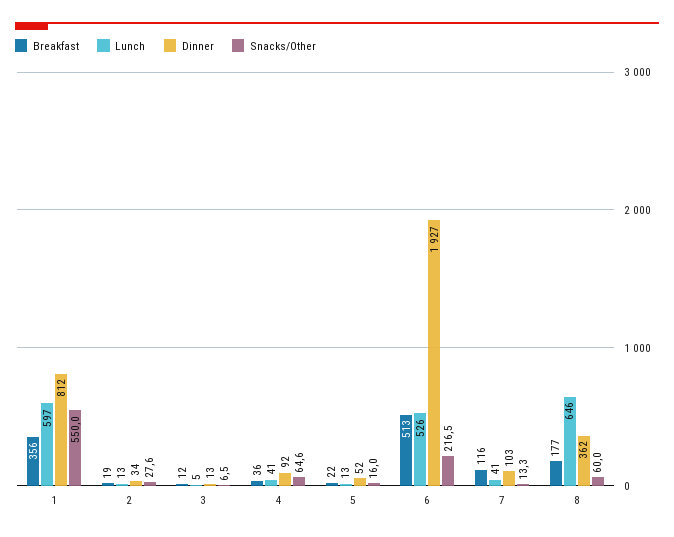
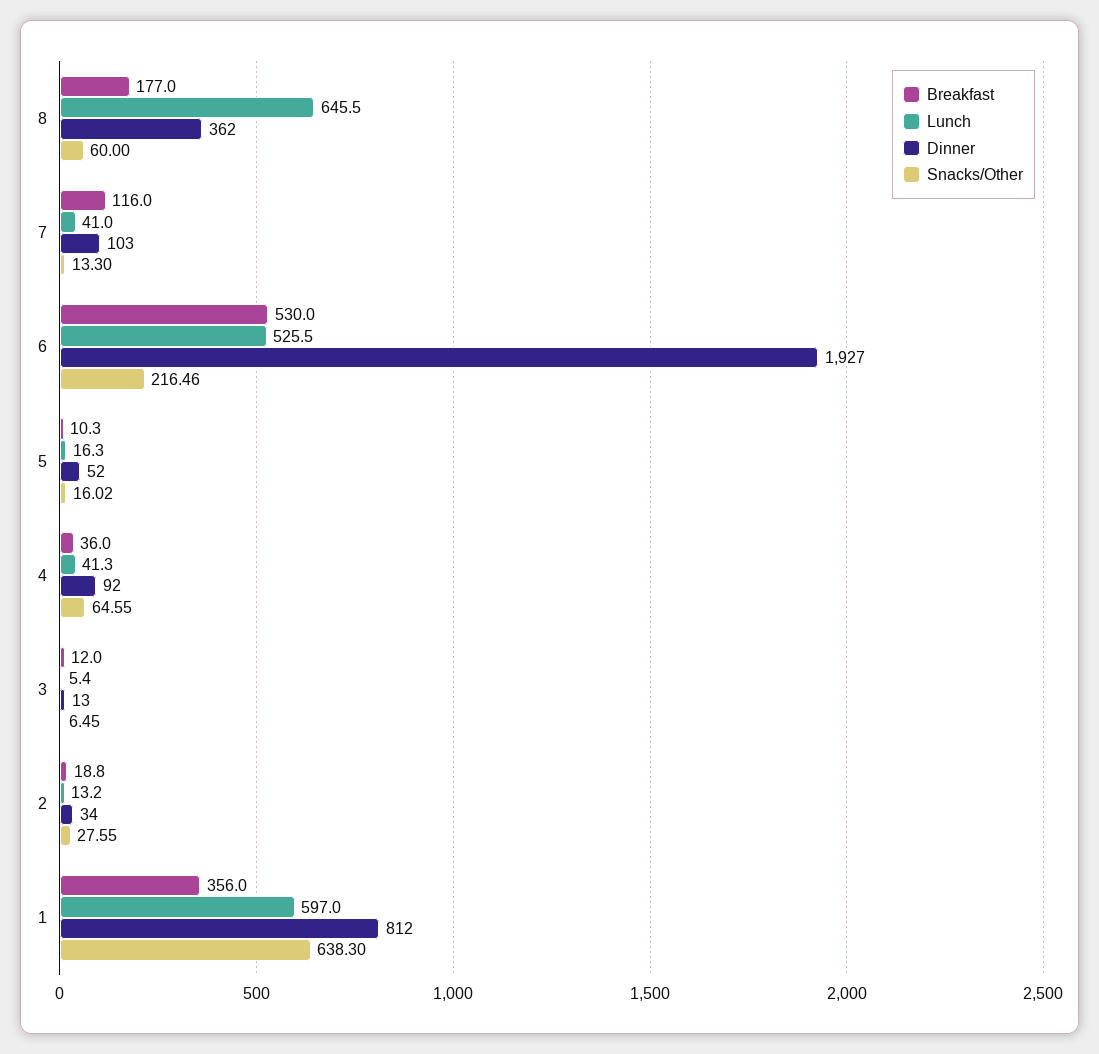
Snacks/Other, 1: 550 -> 638.3
Breakfast, 5: 22 -> 10.3
Lunch, 5: 13 -> 16.3
Breakfast, 6: 513 -> 530

